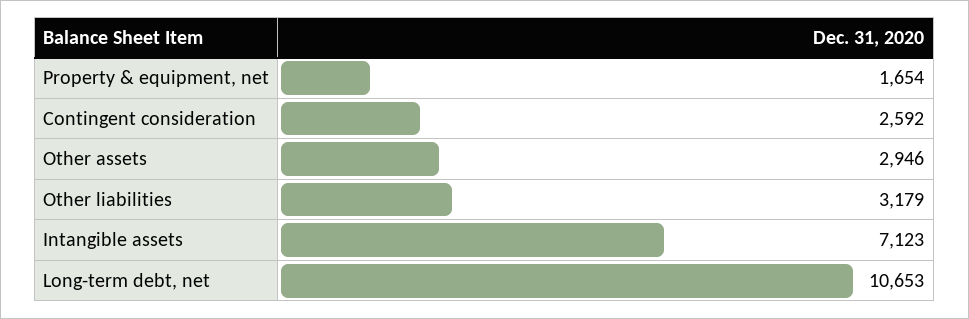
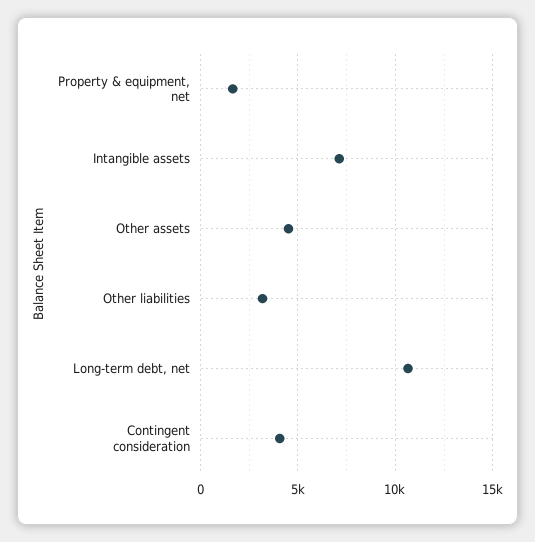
Contingent consideration: 2592 -> 4000
Other assets: 2946 -> 4500

